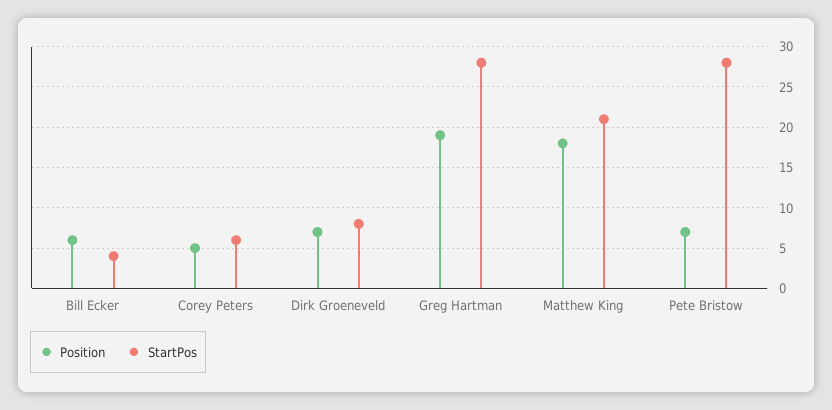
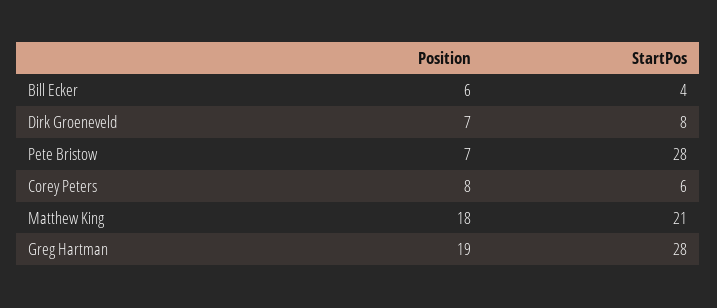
Position, Corey Peters: 5 -> 8

